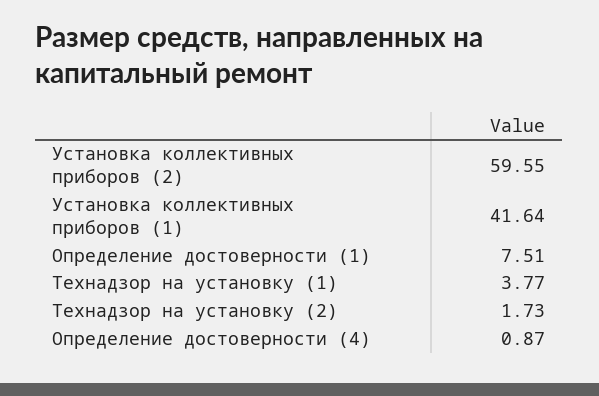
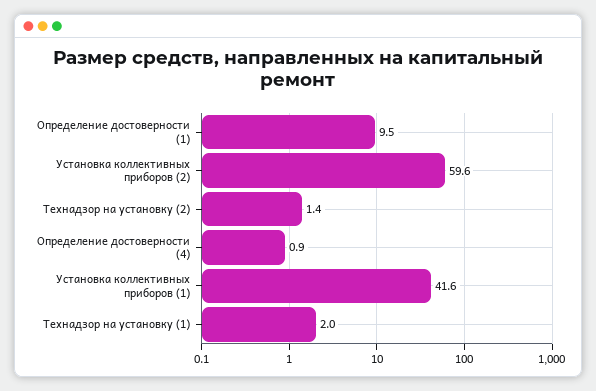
Определение достоверности (1): 7.51 -> 9.5
Технадзор на установку (1): 3.77 -> 2
Технадзор на установку (2): 1.73 -> 1.4

